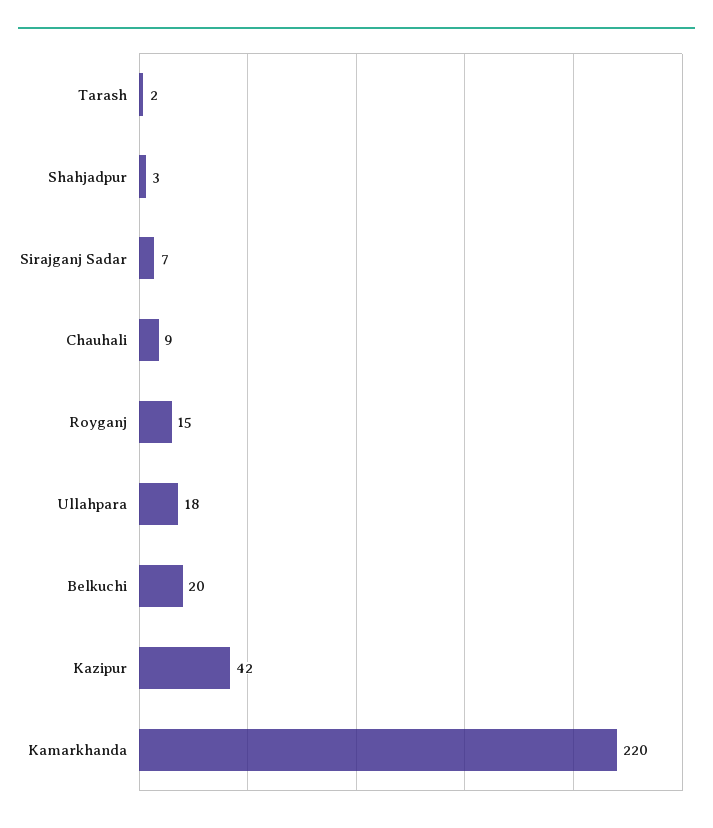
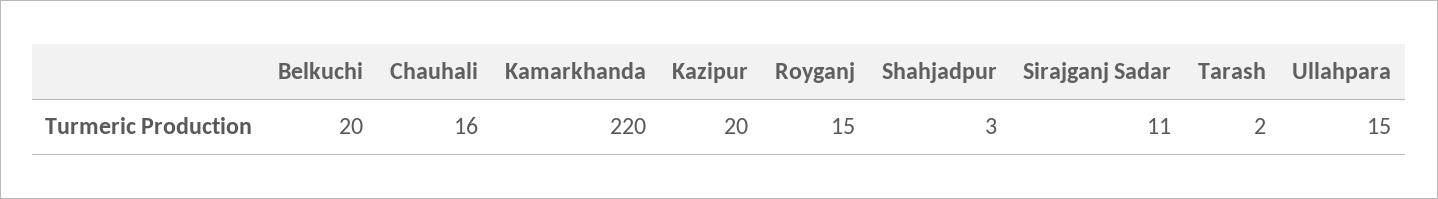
Sirajganj Sadar: 7 -> 11
Chauhali: 9 -> 16
Ullahpara: 18 -> 15
Kazipur: 42 -> 20

